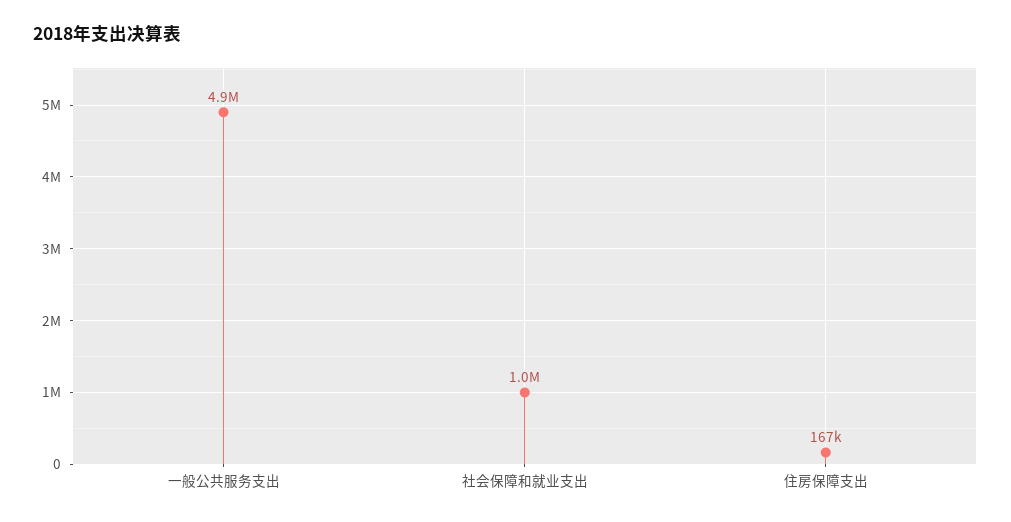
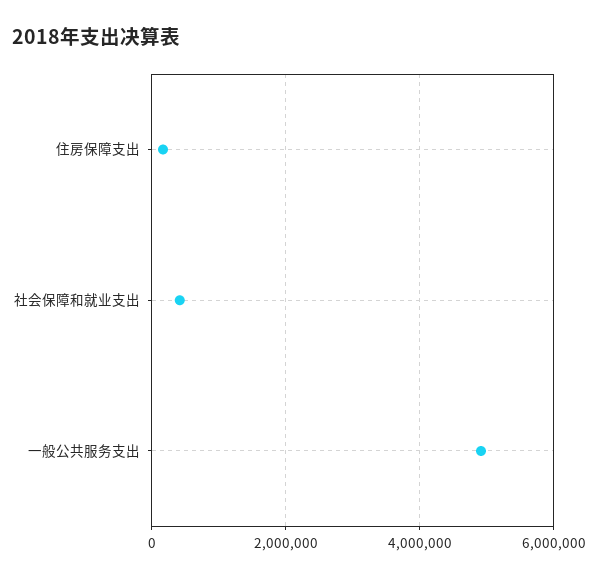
社会保障和就业支出: 1000000 -> 400000

